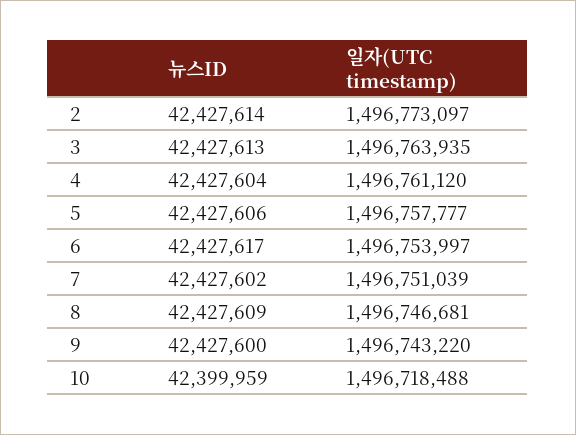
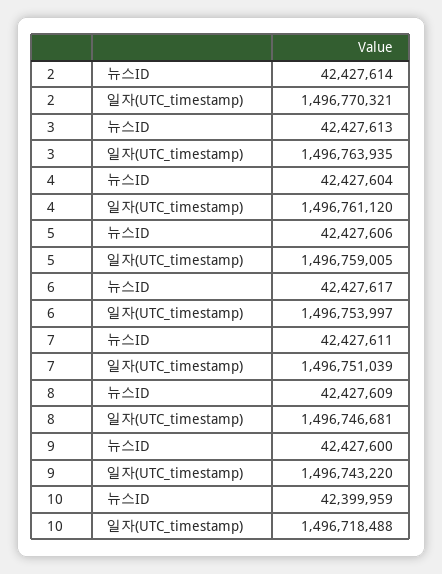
일자(UTC timestamp), 2: 1496773097 -> 1496770321
일자(UTC timestamp), 5: 1496757777 -> 1496759005
뉴스ID, 7: 42427602 -> 42427611

